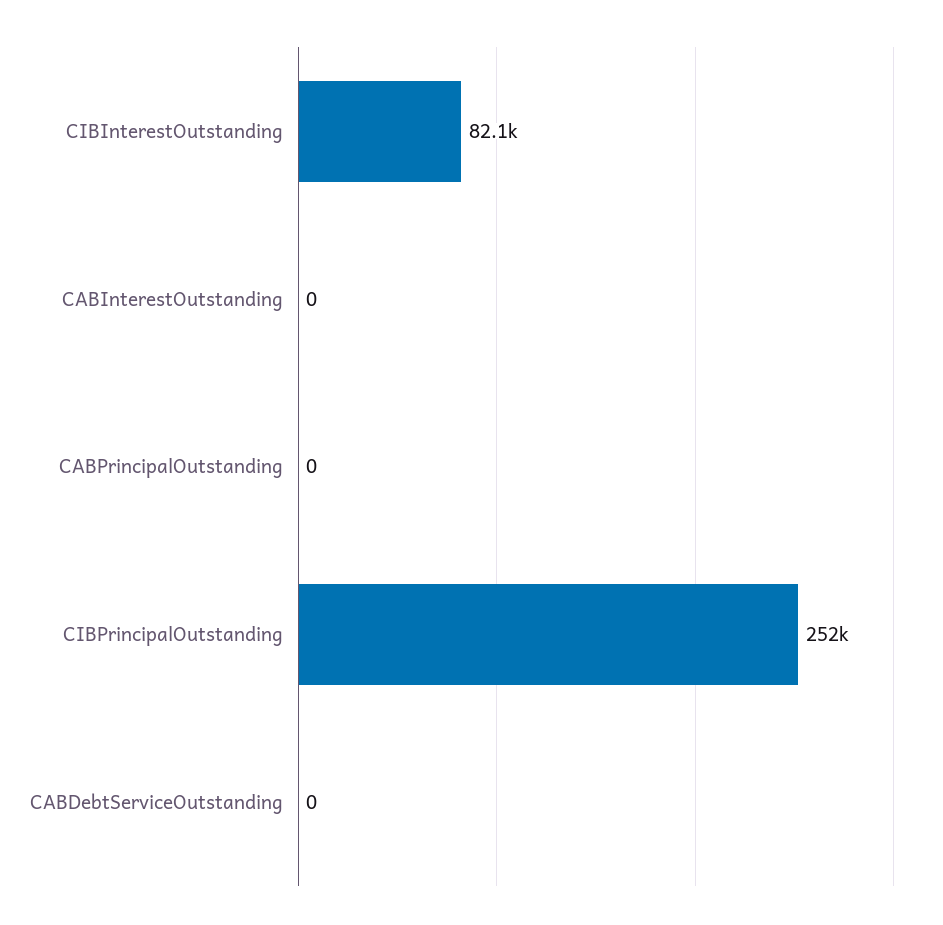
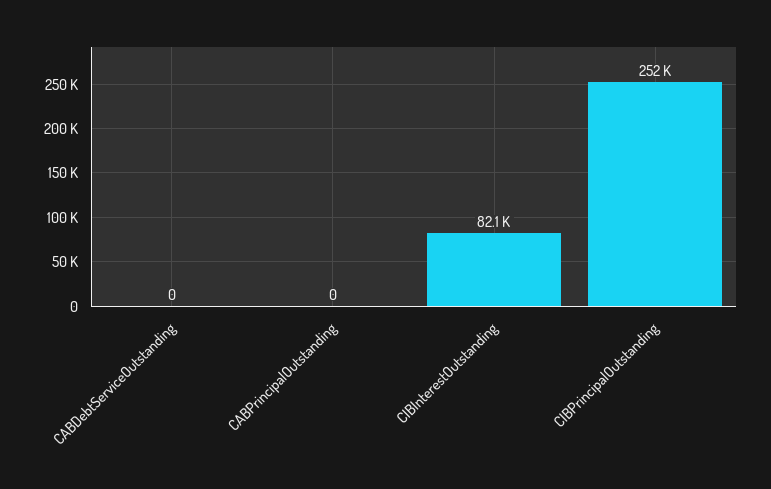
CABInterestOutstanding: 0 -> none

